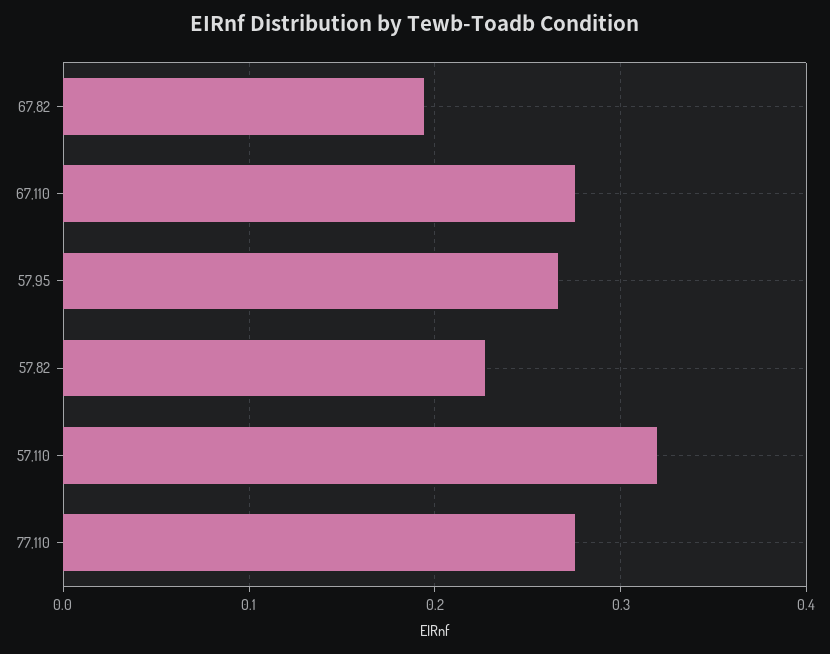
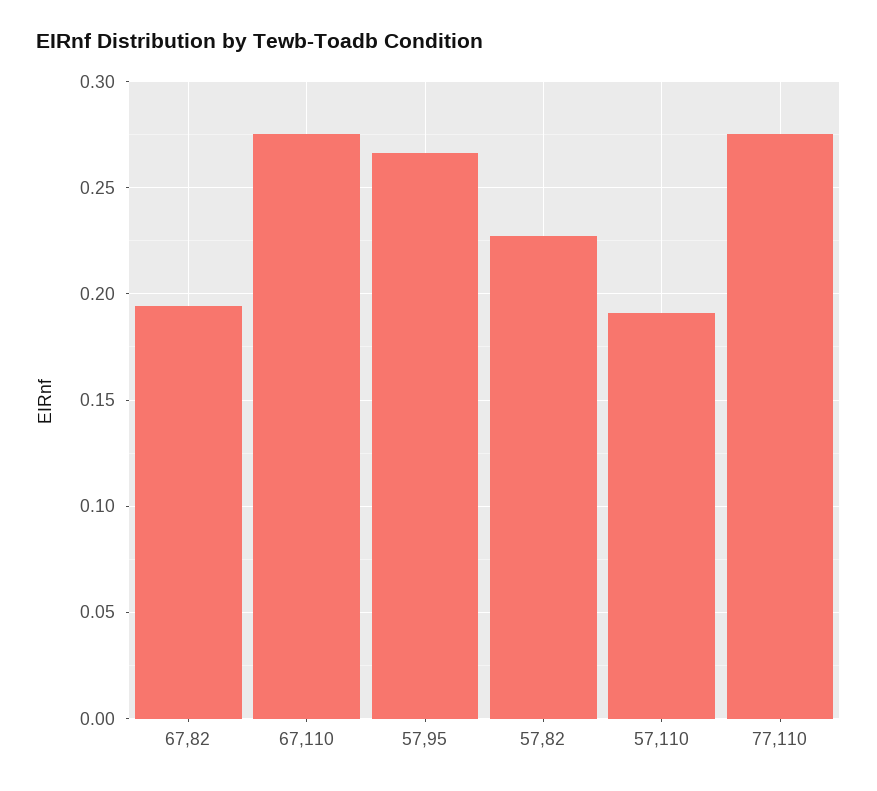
57,110: 0.32 -> 0.19

